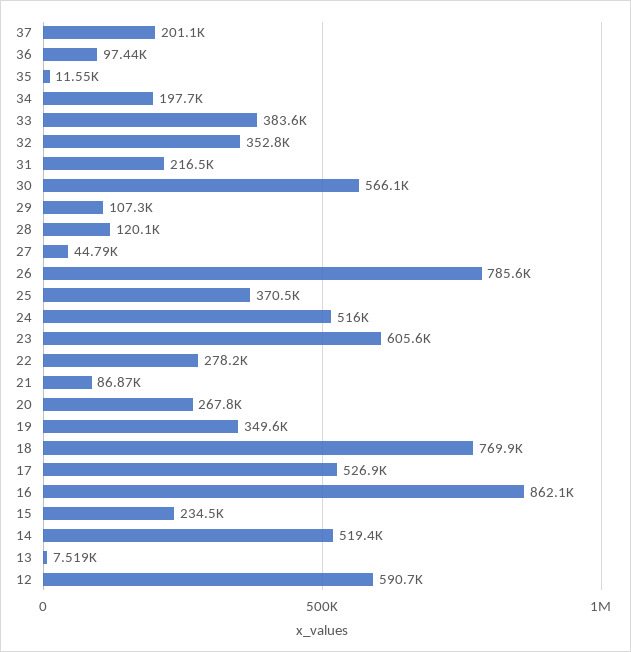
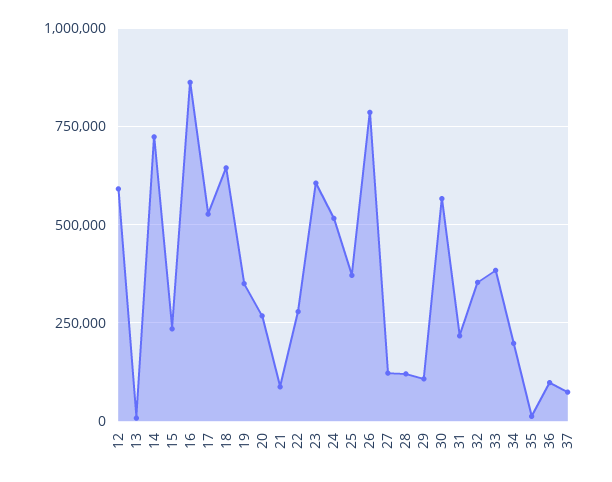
37: 201100 -> 75000
27: 44790 -> 125000
18: 769900 -> 650000
14: 519400 -> 725000

